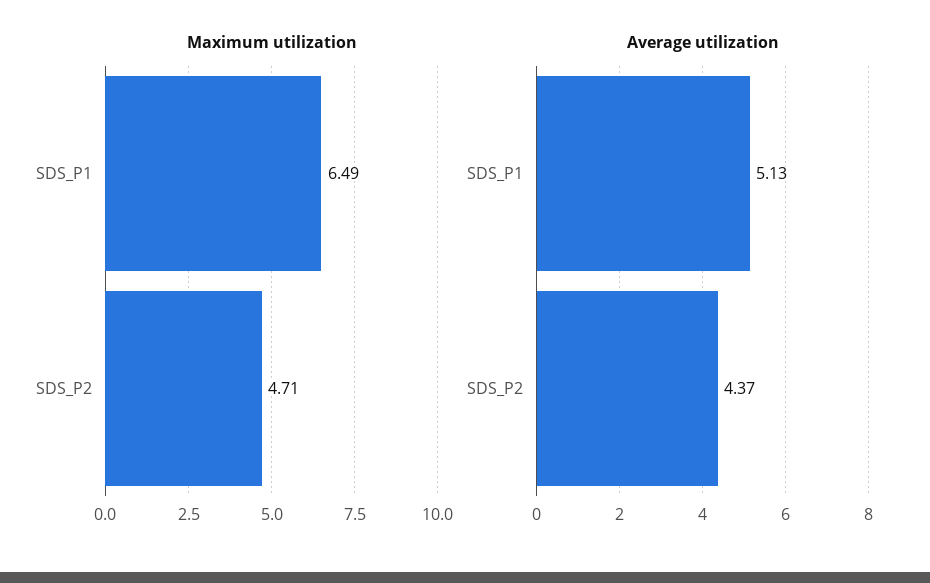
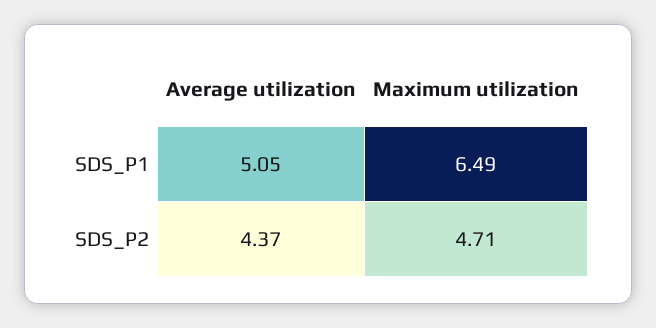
Average utilization, SDS_P1: 5.13 -> 5.05

